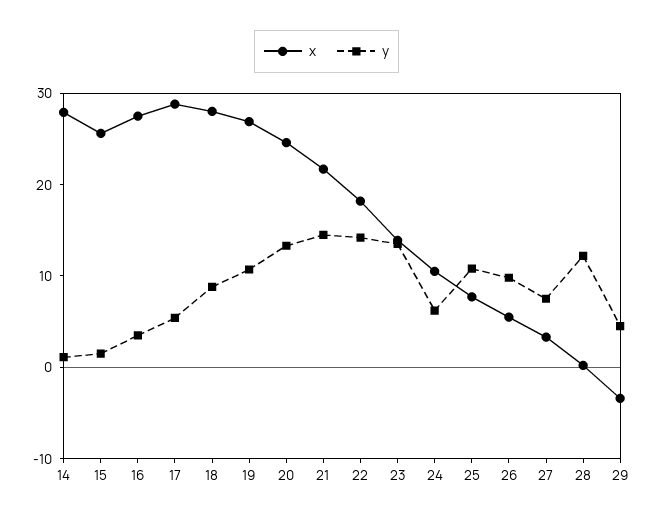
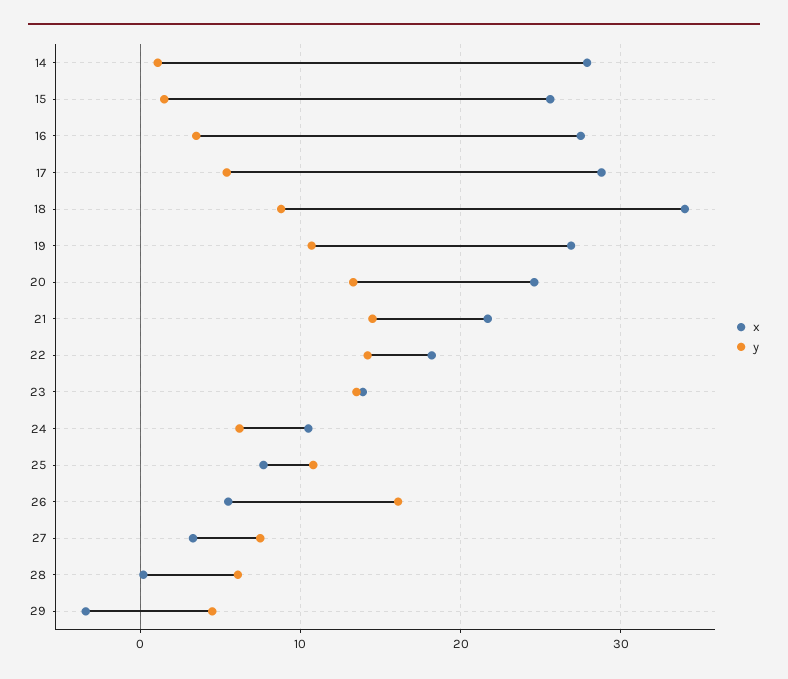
x, 18: 28 -> 34
y, 26: 10 -> 16
y, 28: 12 -> 6

